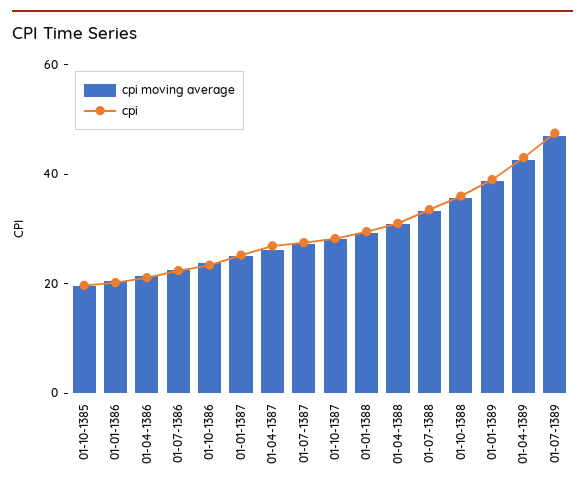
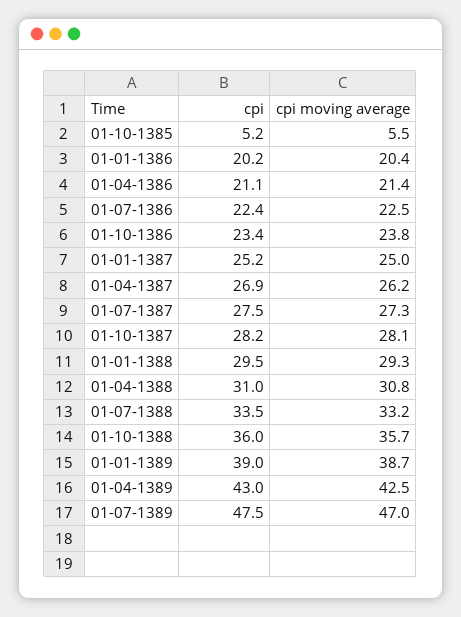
cpi moving average, 01-10-1385: 20 -> 5.5
cpi, 01-10-1385: 20 -> 5.2

